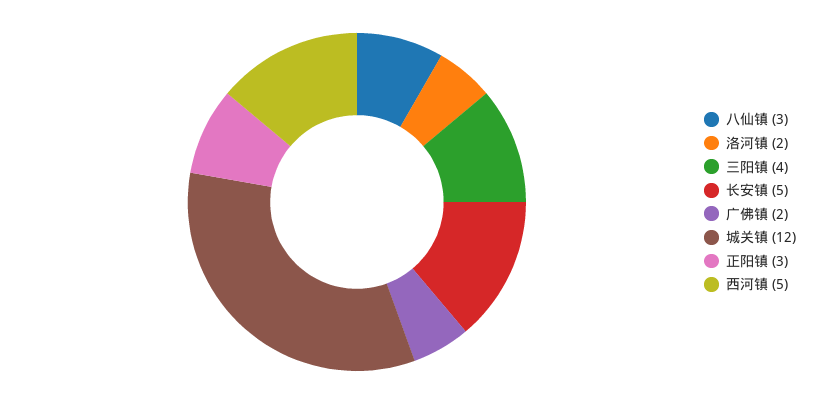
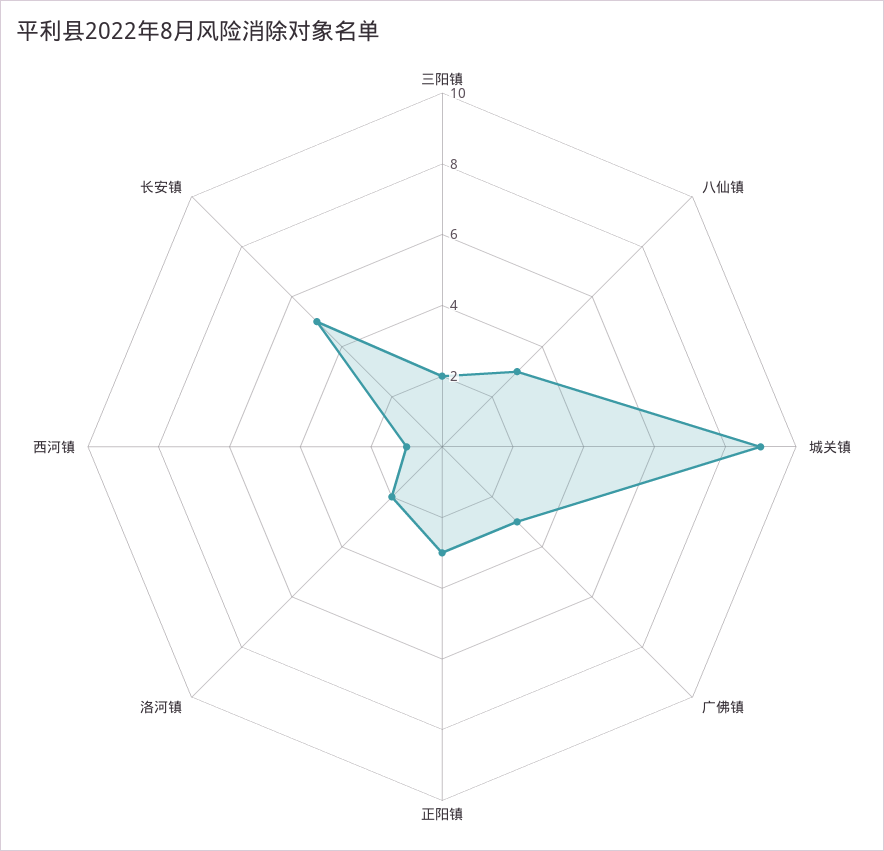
三阳镇: 4 -> 2
广佛镇: 2 -> 3
城关镇: 12 -> 9
西河镇: 5 -> 1

